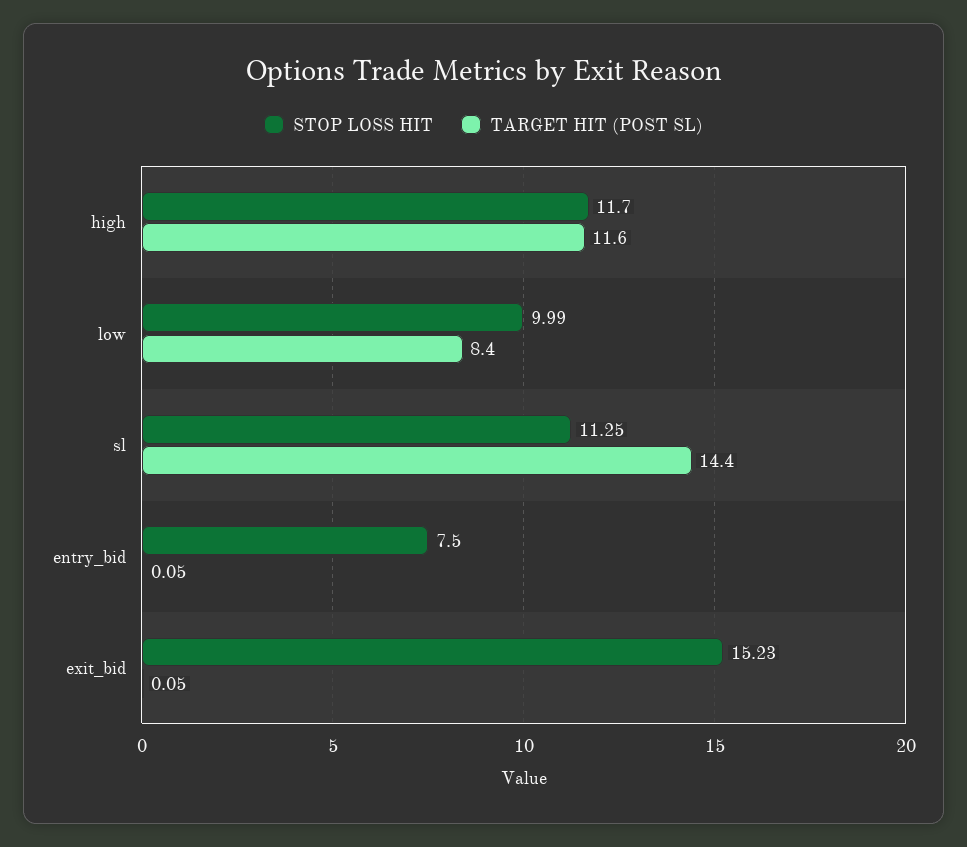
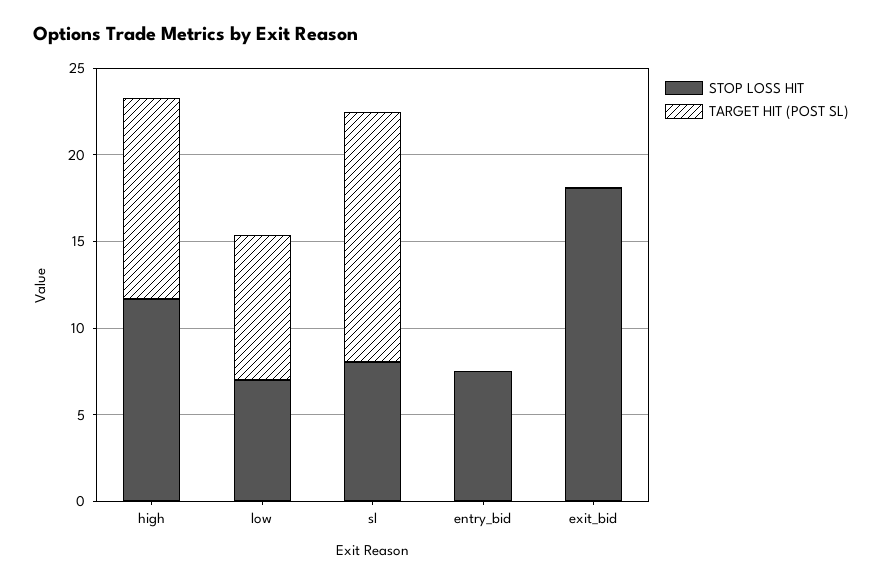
STOP LOSS HIT, low: 9.99 -> 7
STOP LOSS HIT, sl: 11.25 -> 8
STOP LOSS HIT, exit_bid: 15.23 -> 18

